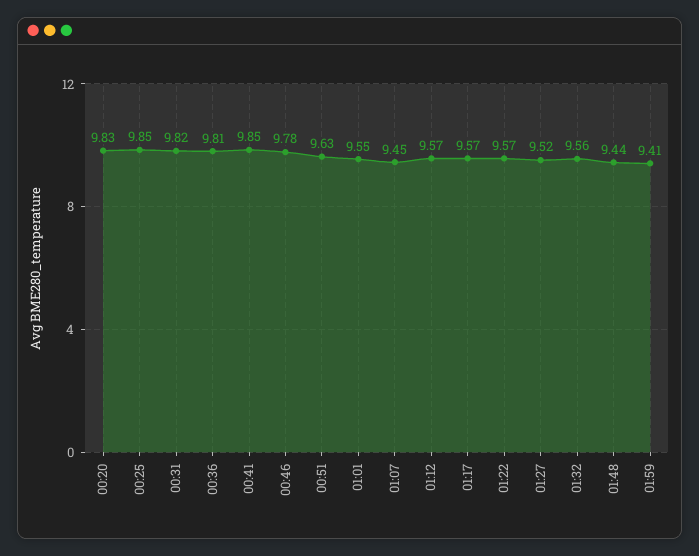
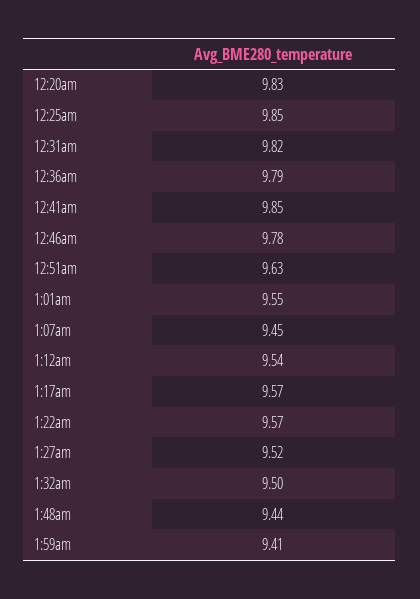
00:36: 9.81 -> 9.79
01:12: 9.57 -> 9.54
01:32: 9.56 -> 9.5

